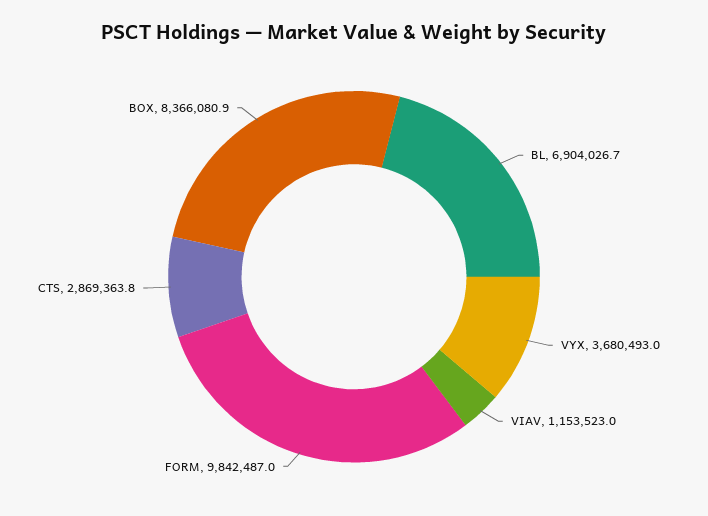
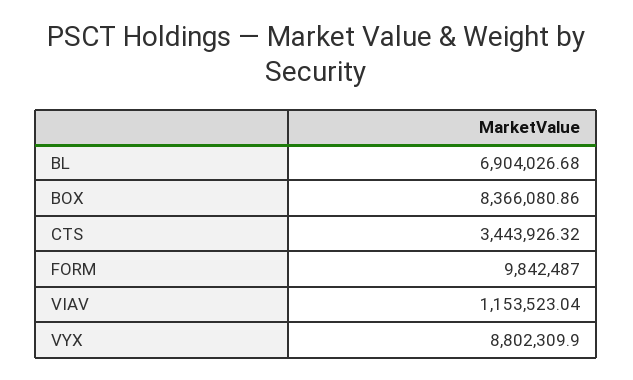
VYX: 3680493 -> 8802309.9
CTS: 2869363.8 -> 3443926.32

